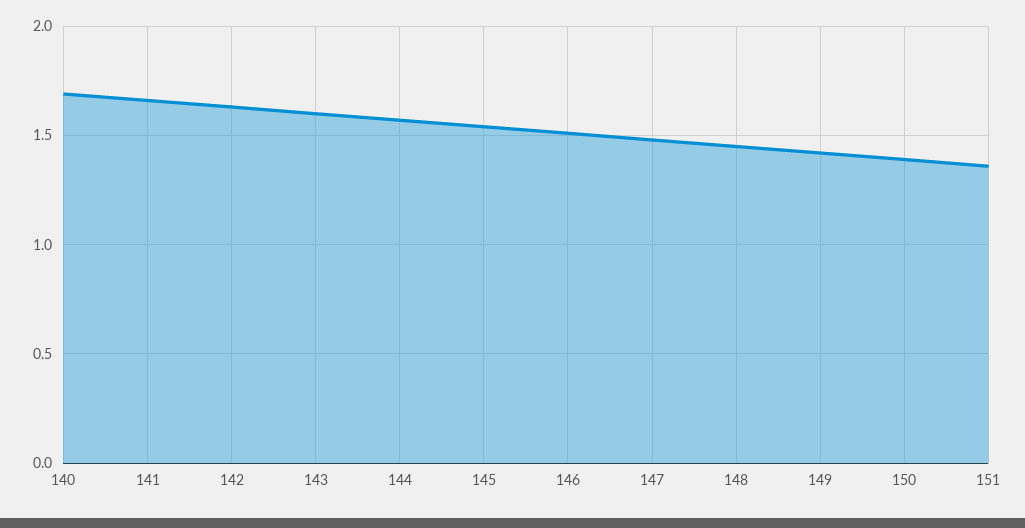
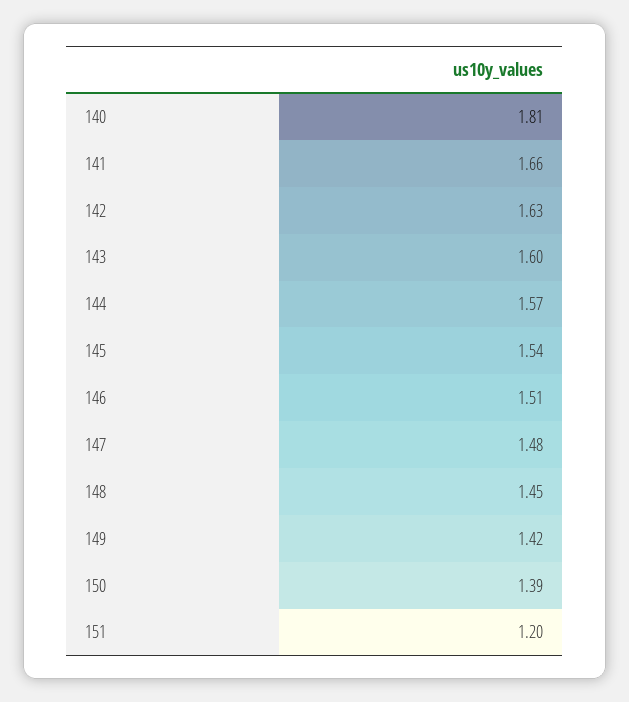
140: 1.7 -> 1.81
151: 1.35 -> 1.2

